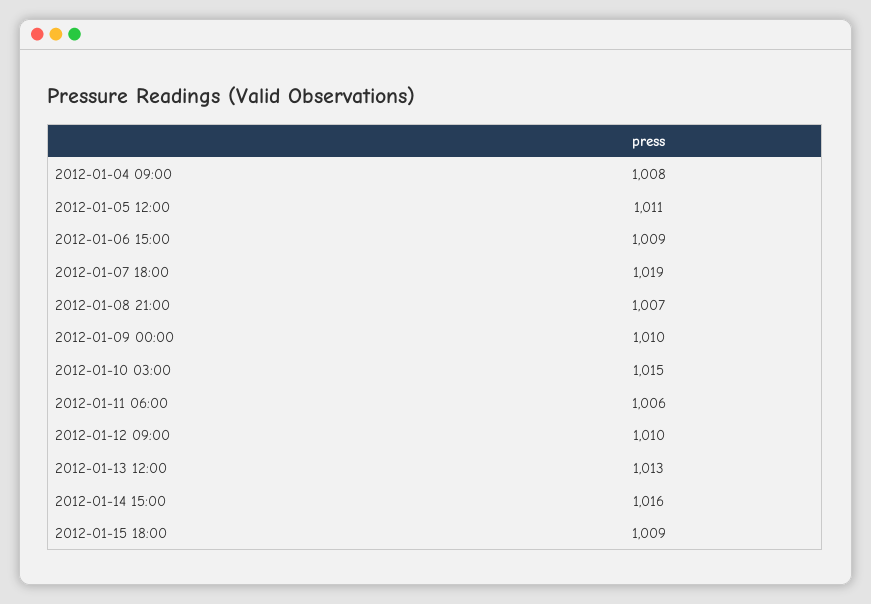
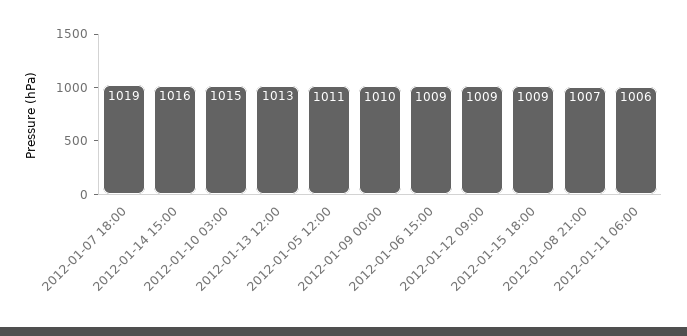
2012-01-04 09:00: 1008 -> none
2012-01-12 09:00: 1010 -> 1009

